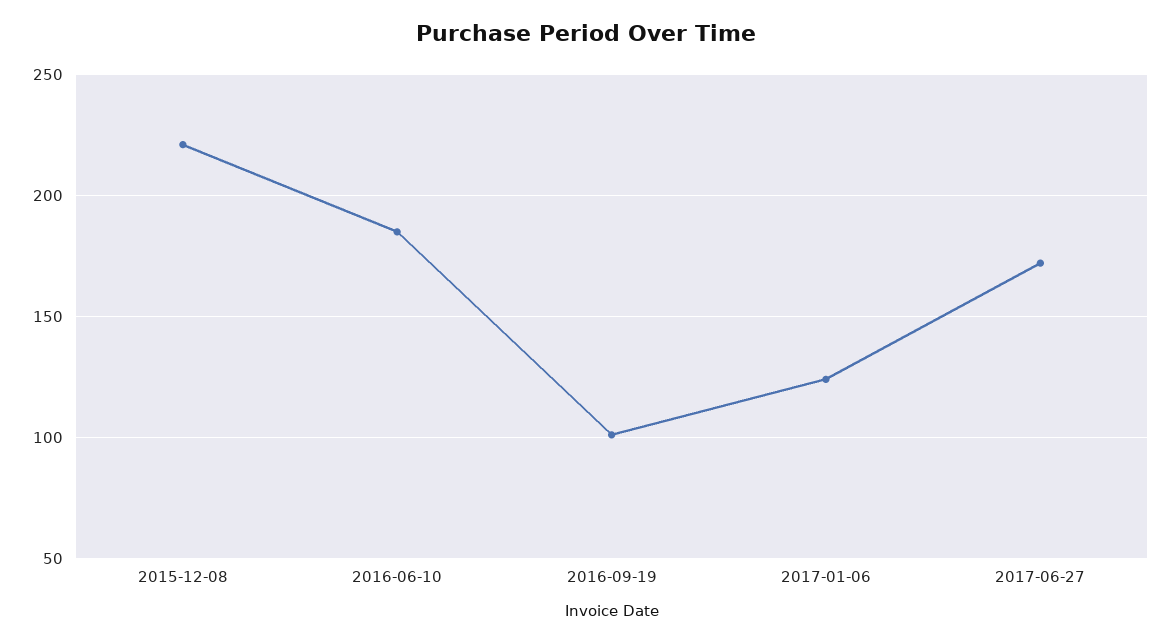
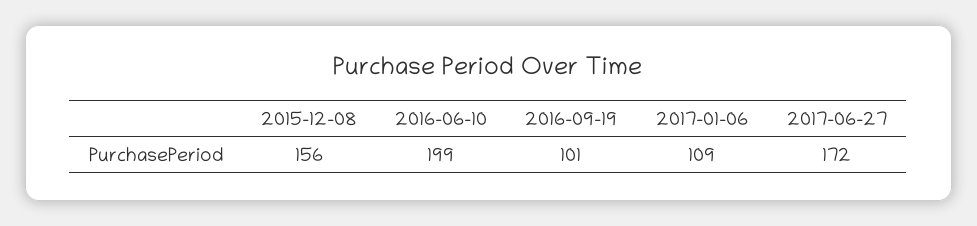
2015-12-08: 220 -> 156
2016-06-10: 185 -> 199
2017-01-06: 125 -> 109

